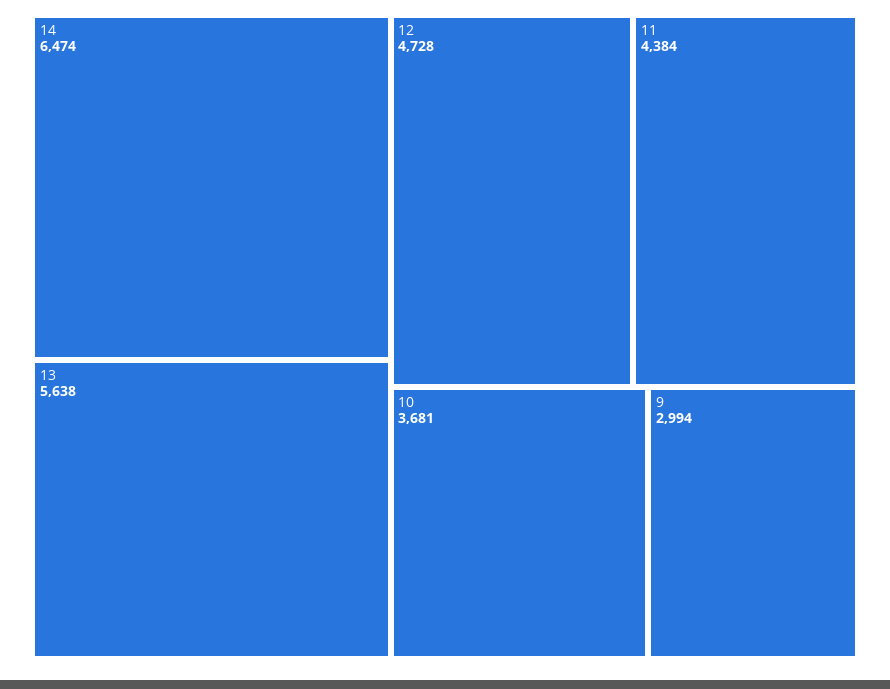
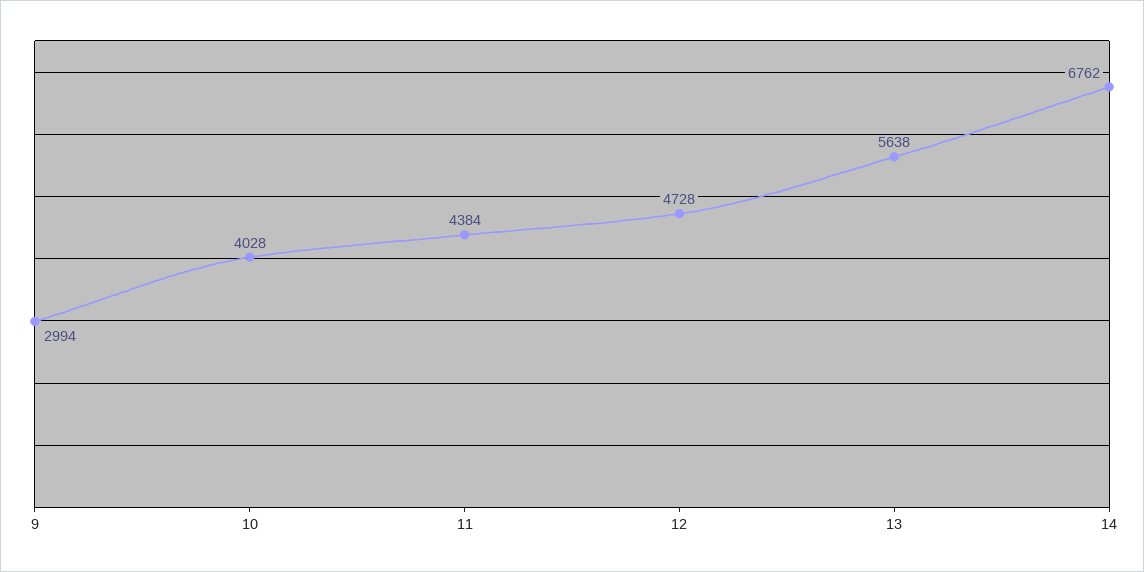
14: 6474 -> 6762
10: 3681 -> 4028

